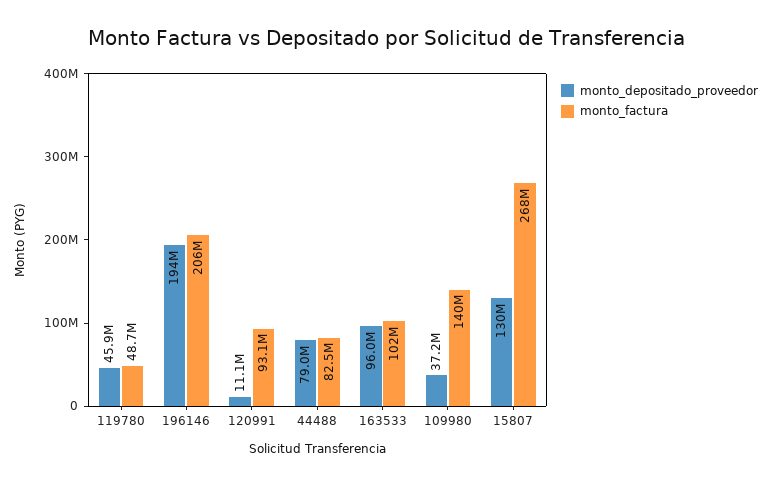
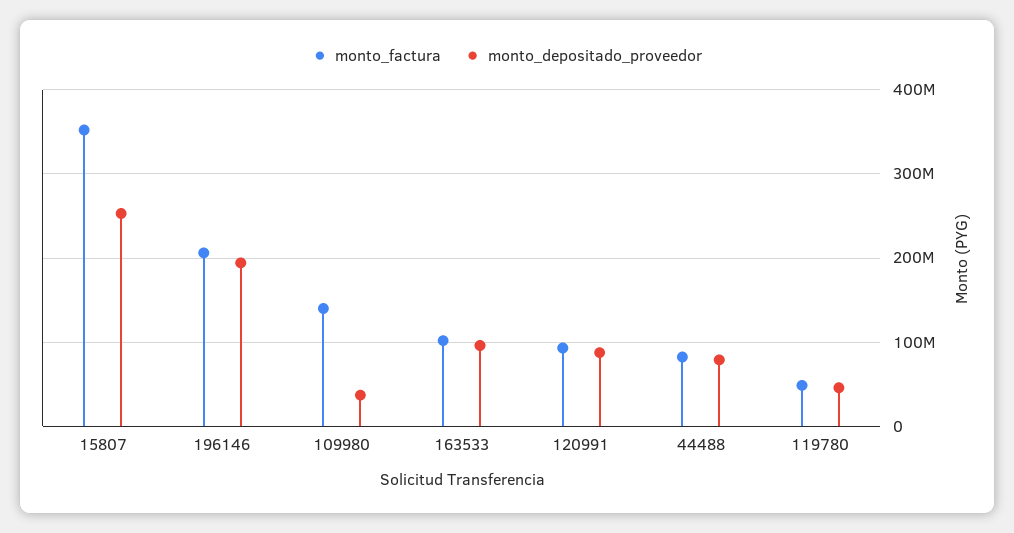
monto_depositado_proveedor, 120991: 11100000 -> 90000000
monto_depositado_proveedor, 15807: 130000000 -> 250000000
monto_factura, 15807: 268000000 -> 350000000

